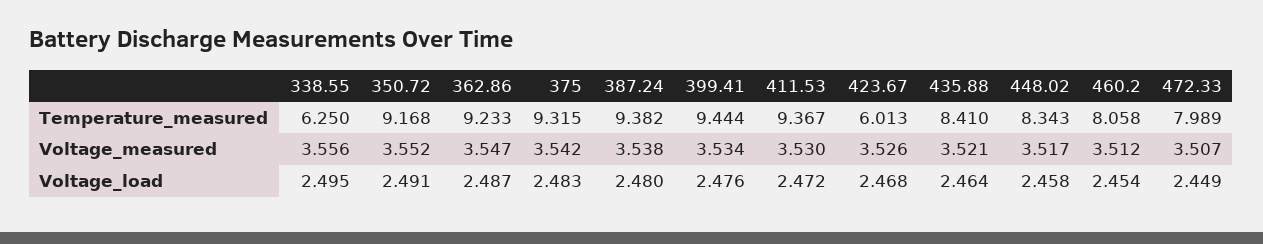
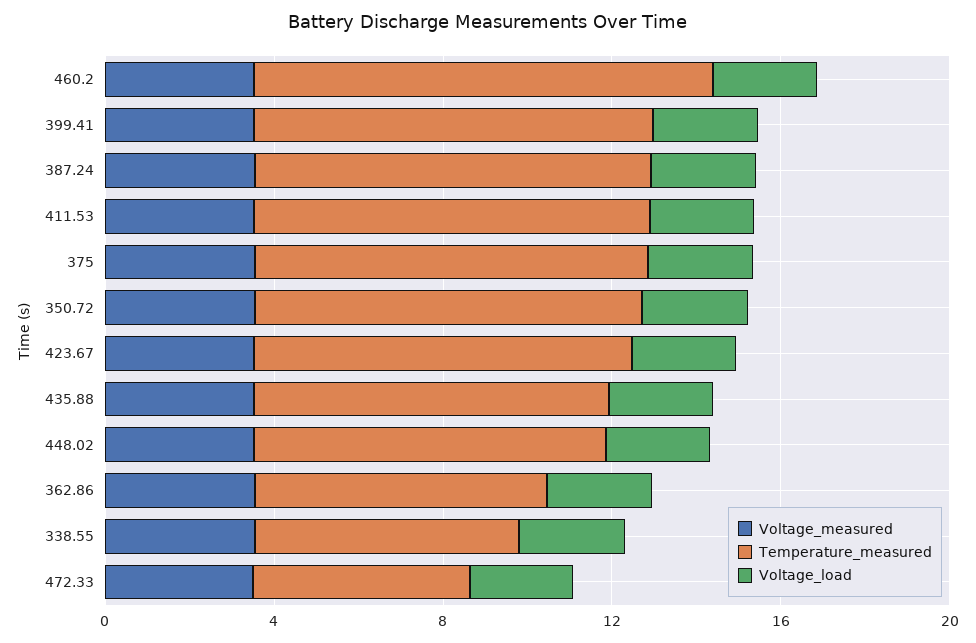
Temperature_measured, 362.86: 9.233 -> 7
Temperature_measured, 423.67: 6.013 -> 9
Temperature_measured, 460.2: 8.058 -> 11
Temperature_measured, 472.33: 7.989 -> 5

